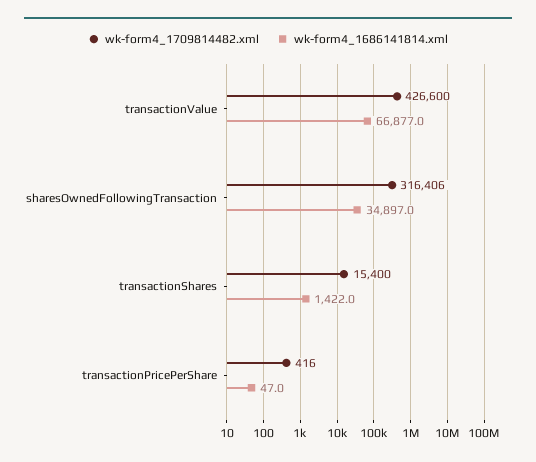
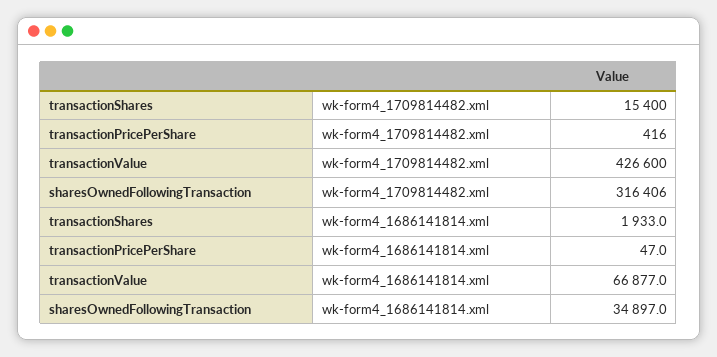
wk-form4_1686141814.xml, transactionShares: 1422 -> 1933

